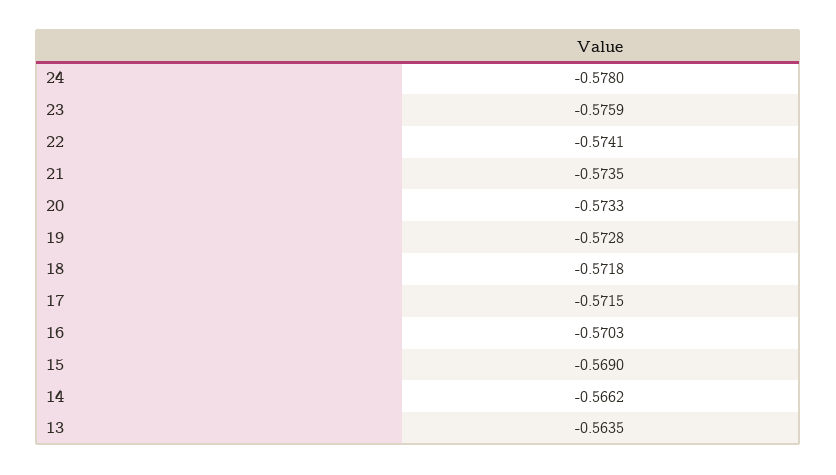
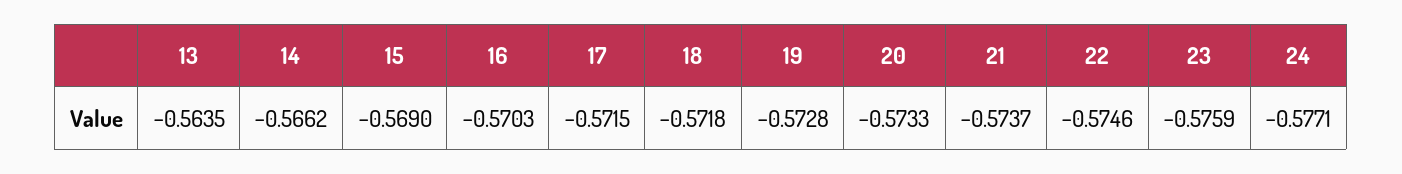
24: -0.578 -> -0.5771
22: -0.5741 -> -0.5746
21: -0.5735 -> -0.5737

